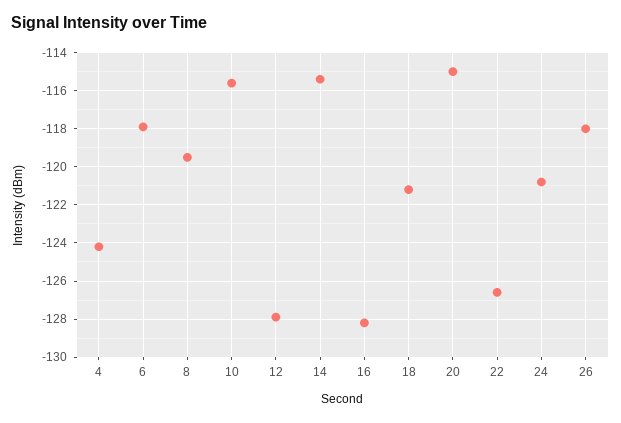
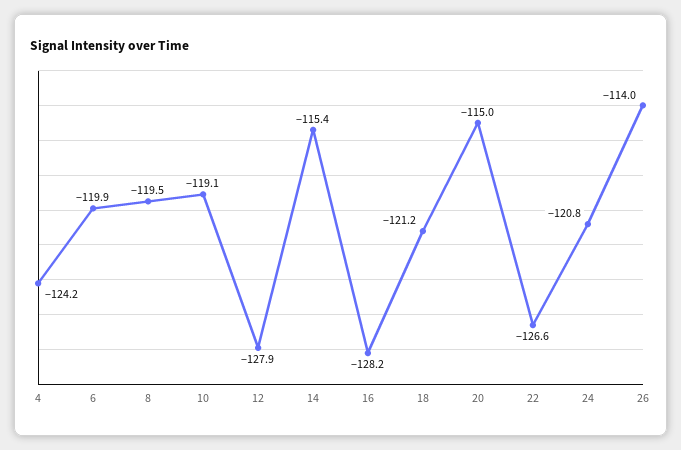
6: -118 -> -119.9
10: -115.5 -> -119.1
26: -118 -> -114

